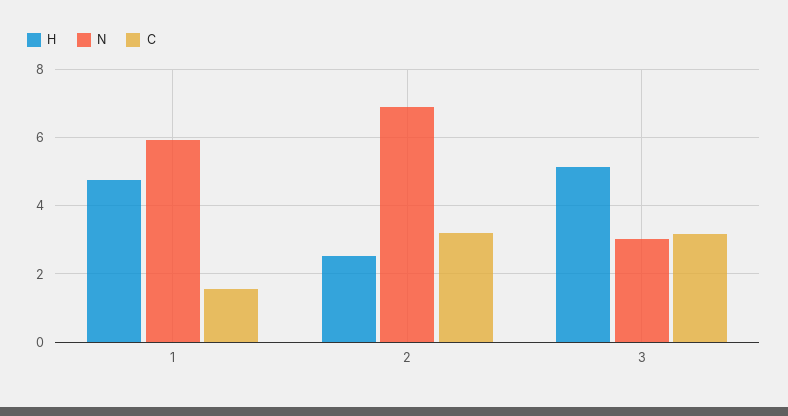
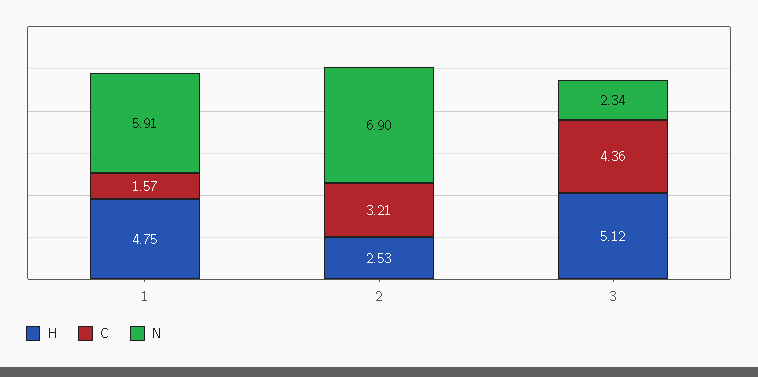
N, 3: 3 -> 2.34
C, 3: 3.2 -> 4.36

